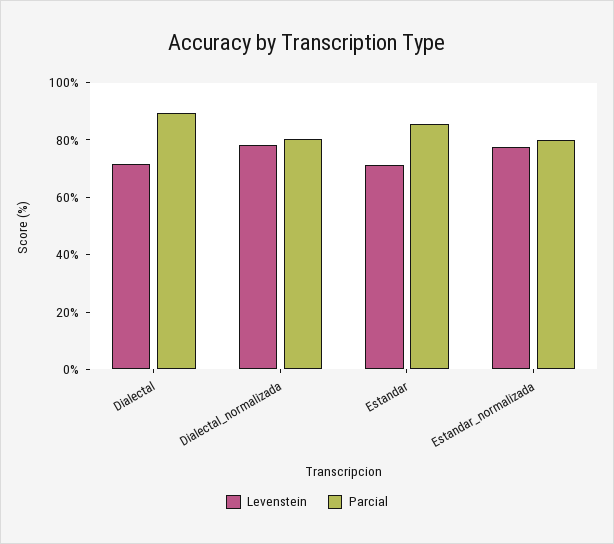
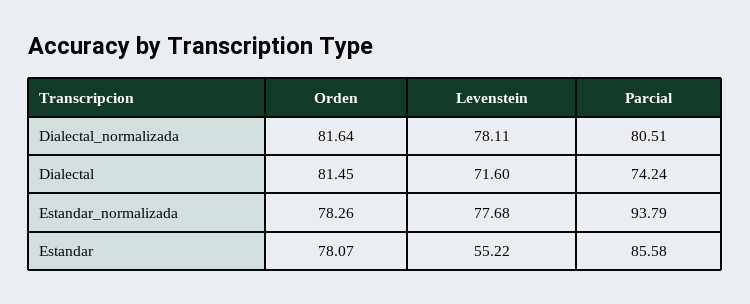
Parcial, Dialectal: 90 -> 74.24
Levenstein, Estandar: 70 -> 55.22
Parcial, Estandar_normalizada: 80 -> 93.79
Orden, Dialectal_normalizada: none -> 81.64
Orden, Dialectal: none -> 81.45
Orden, Estandar_normalizada: none -> 78.26
Orden, Estandar: none -> 78.07

